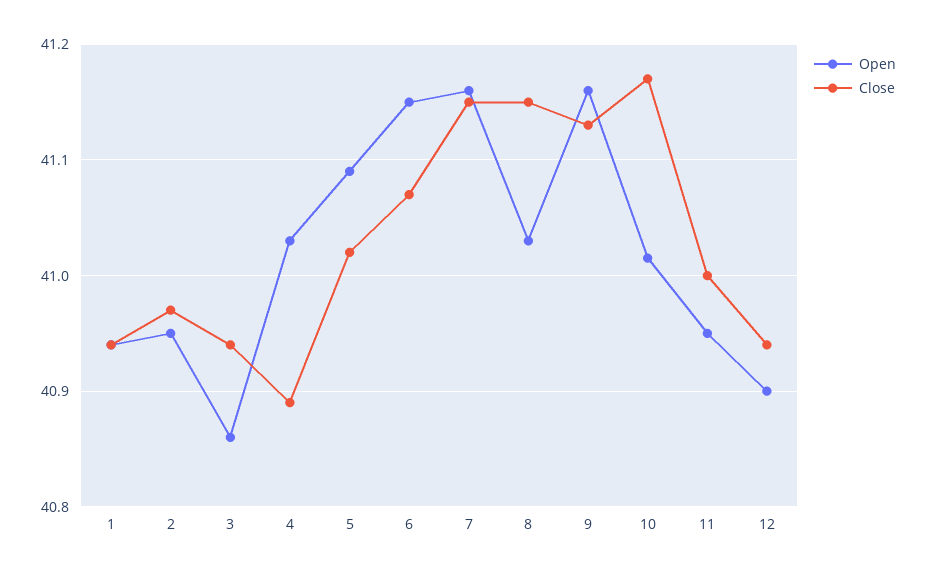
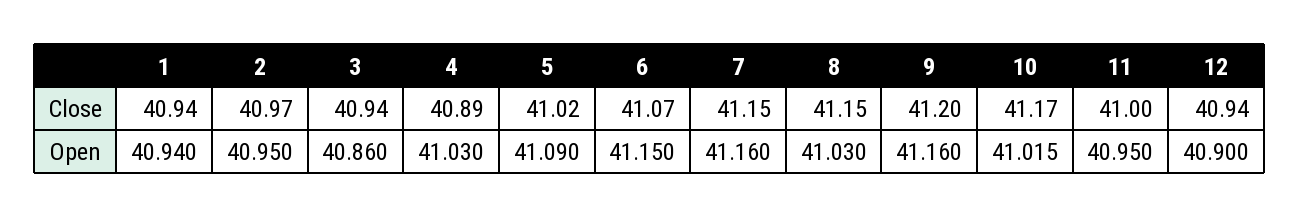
Close, 9: 41.13 -> 41.2

